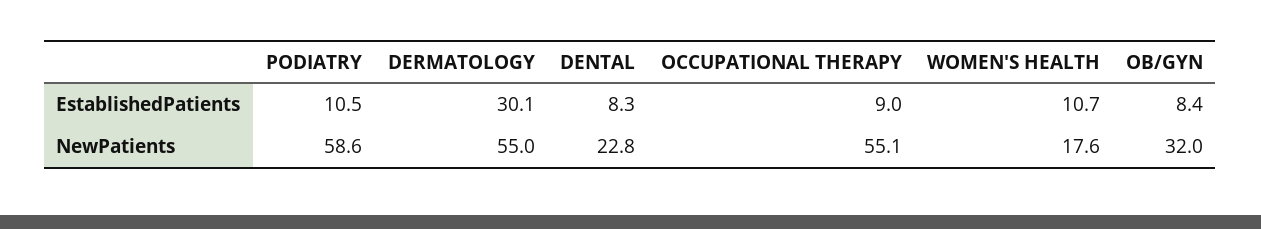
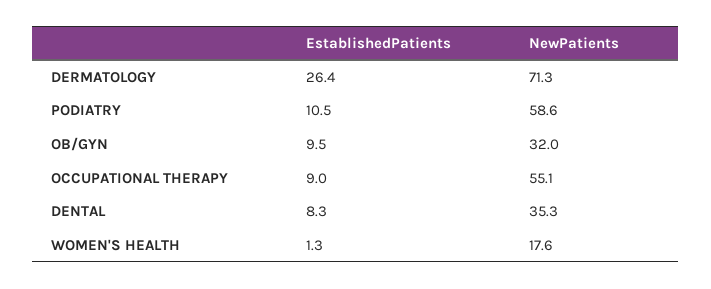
DERMATOLOGY, EstablishedPatients: 30.1 -> 26.4
WOMEN'S HEALTH, EstablishedPatients: 10.7 -> 1.3
OB/GYN, EstablishedPatients: 8.4 -> 9.5
DERMATOLOGY, NewPatients: 55 -> 71.3
DENTAL, NewPatients: 22.8 -> 35.3

